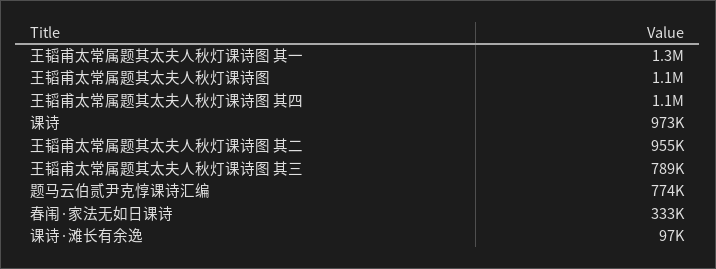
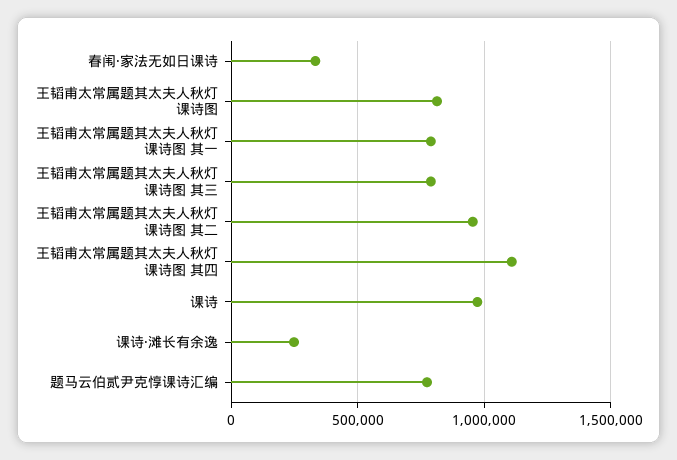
王韬甫太常属题其太夫人秋灯课诗图 其一: 1300000 -> 800000
王韬甫太常属题其太夫人秋灯课诗图: 1100000 -> 800000
课诗·滩长有余逸: 97000 -> 250000

